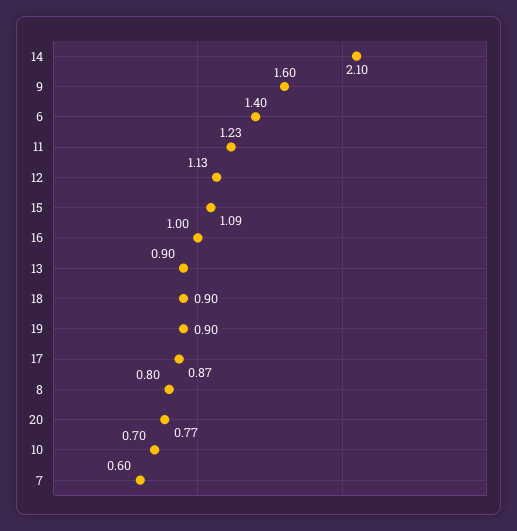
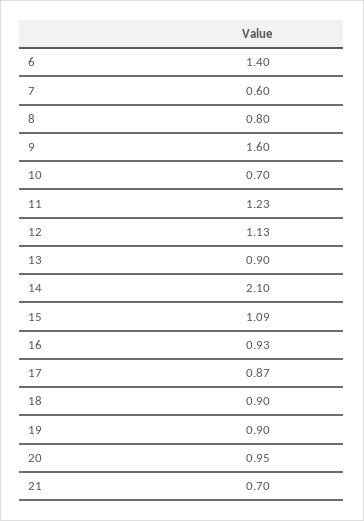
16: 1 -> 0.93
20: 0.77 -> 0.95
21: none -> 0.7

